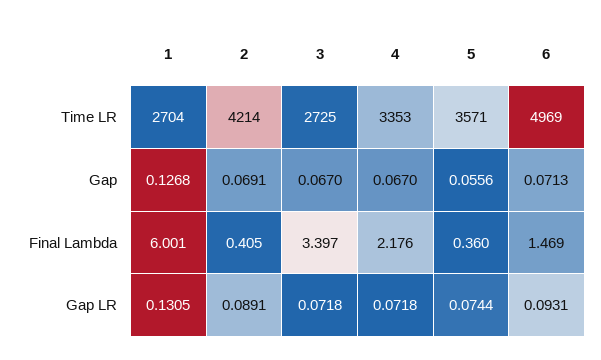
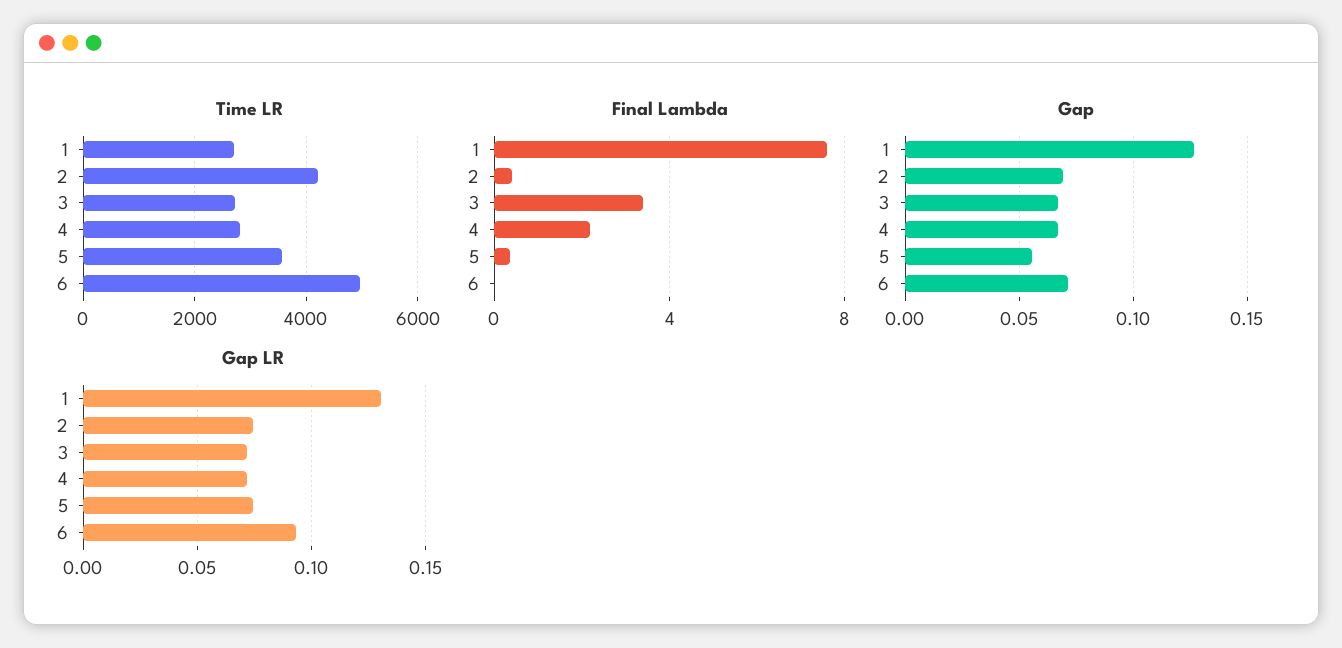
Time LR, 4: 3353 -> 2800
Final Lambda, 1: 6.001 -> 7.5
Final Lambda, 6: 1.469 -> 0
Gap LR, 2: 0.0891 -> 0.075

